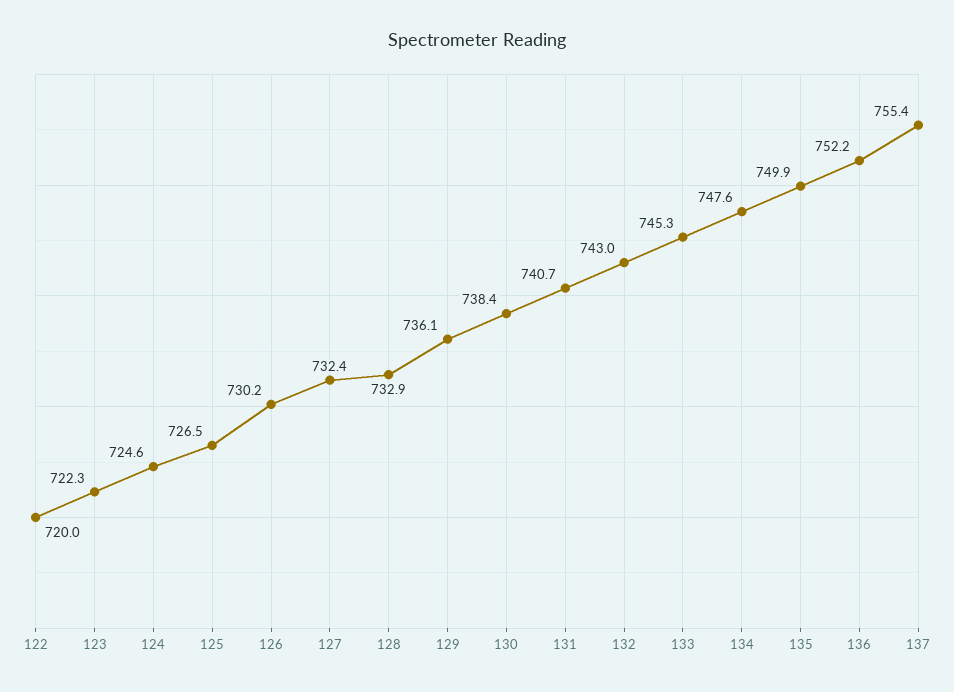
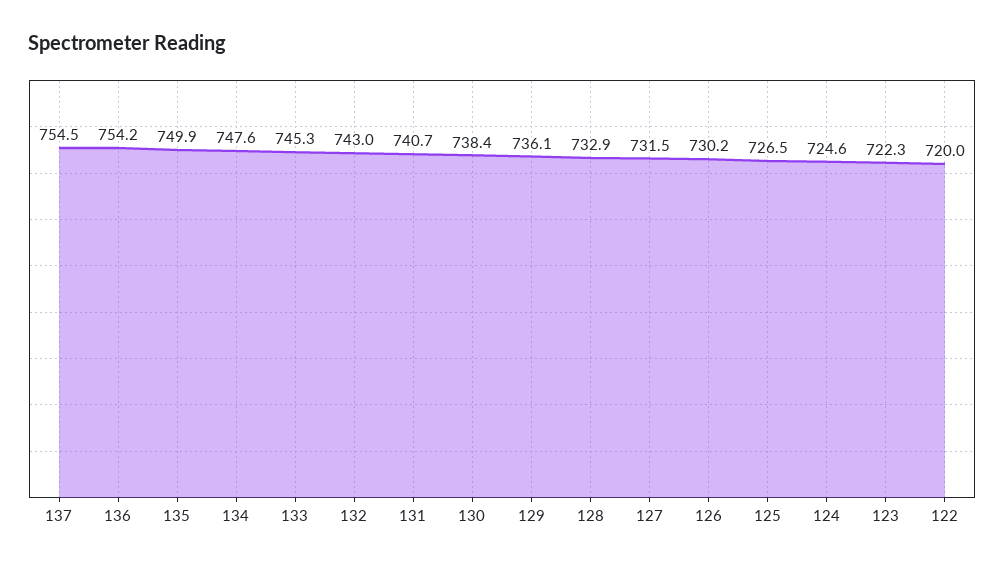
127: 732.4 -> 731.5
136: 752.2 -> 754.2
137: 755.4 -> 754.5

